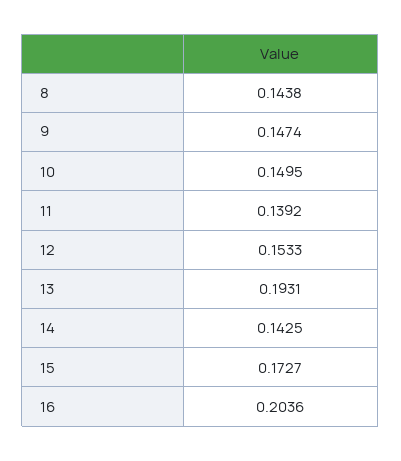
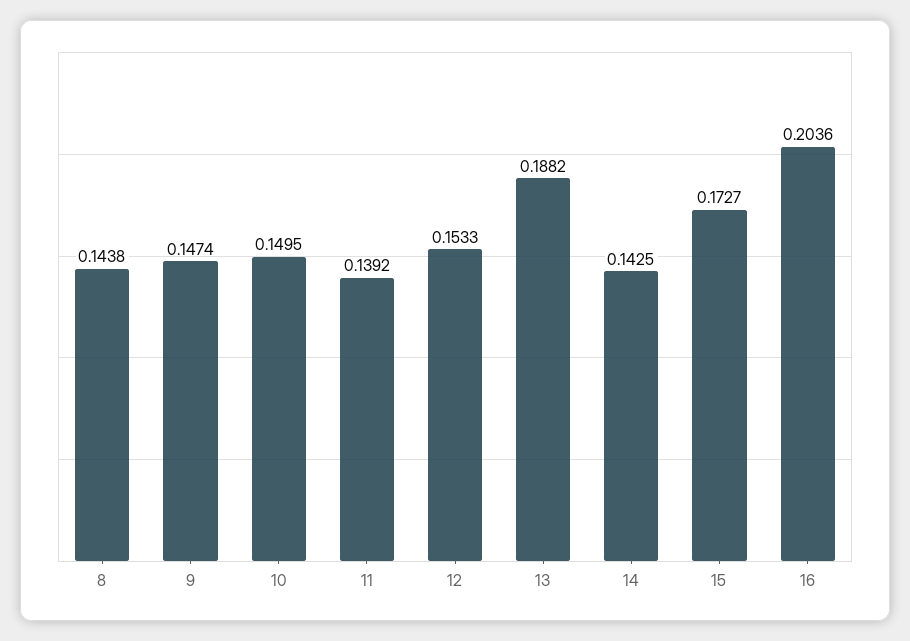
13: 0.1931 -> 0.1882

